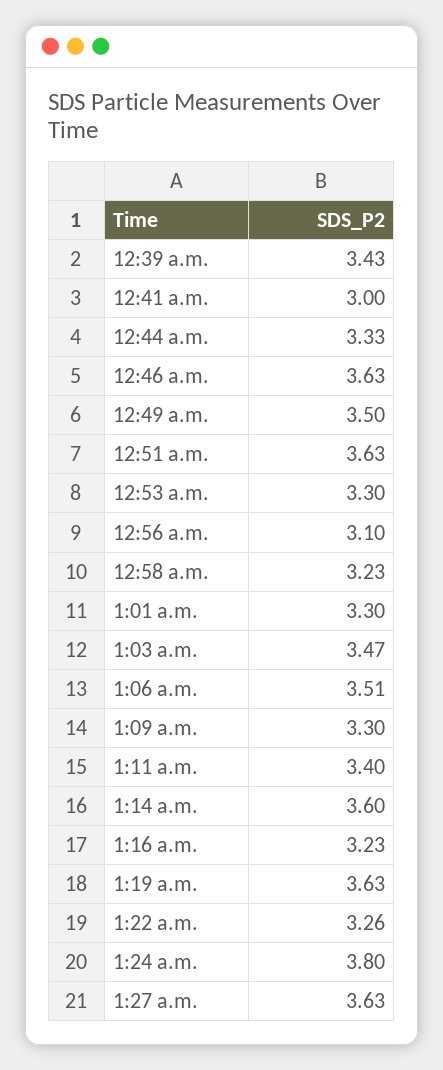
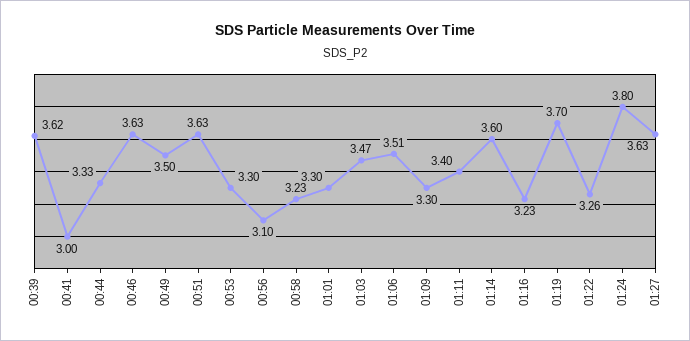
12:39 a.m.: 3.43 -> 3.62
1:19 a.m.: 3.63 -> 3.7

